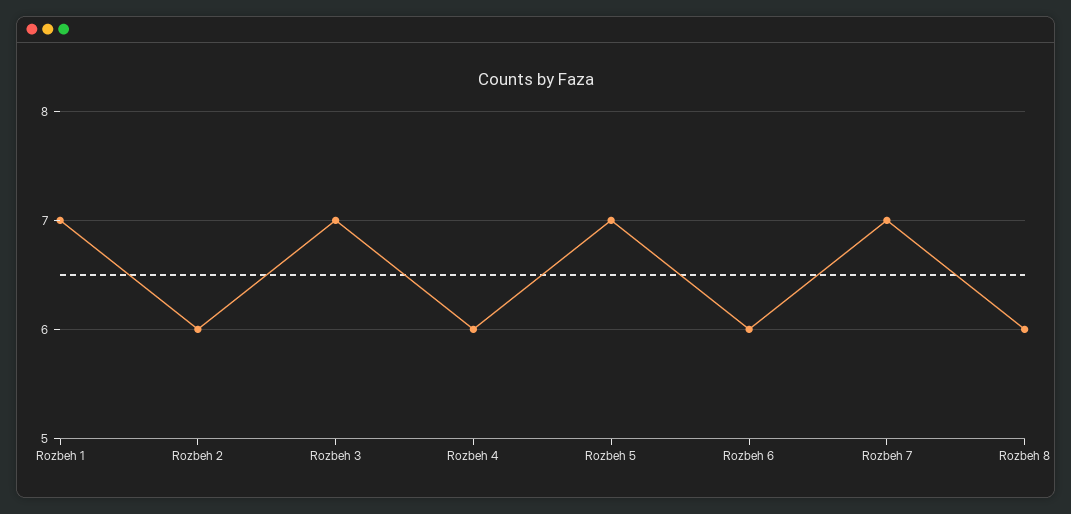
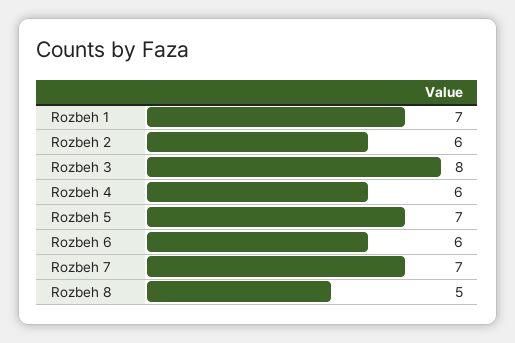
Rozbeh 3: 7 -> 8
Rozbeh 8: 6 -> 5

